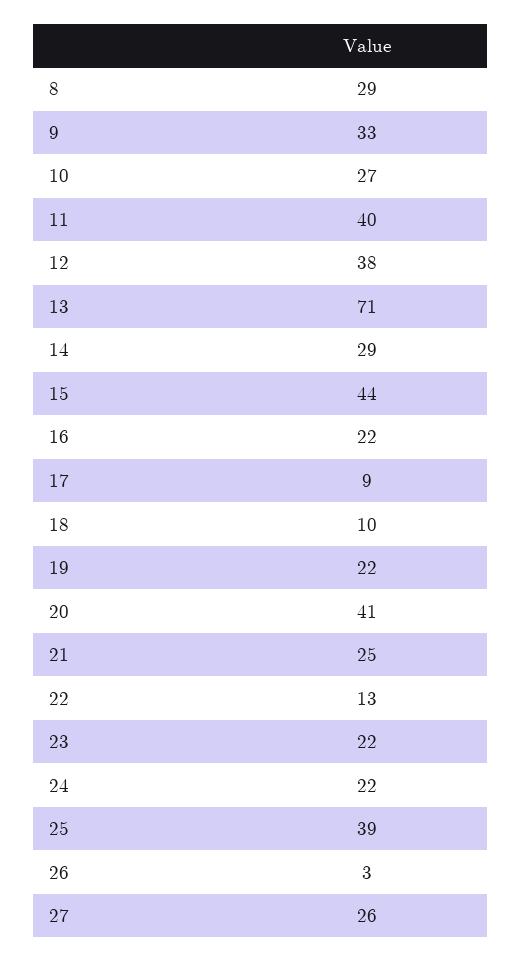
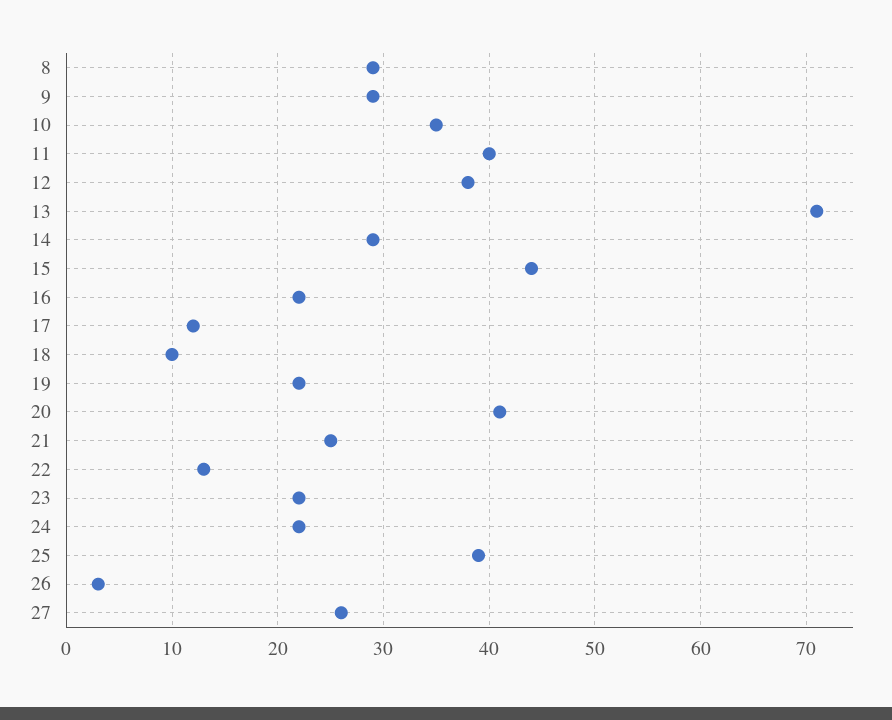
9: 33 -> 29
10: 27 -> 35
17: 9 -> 12

